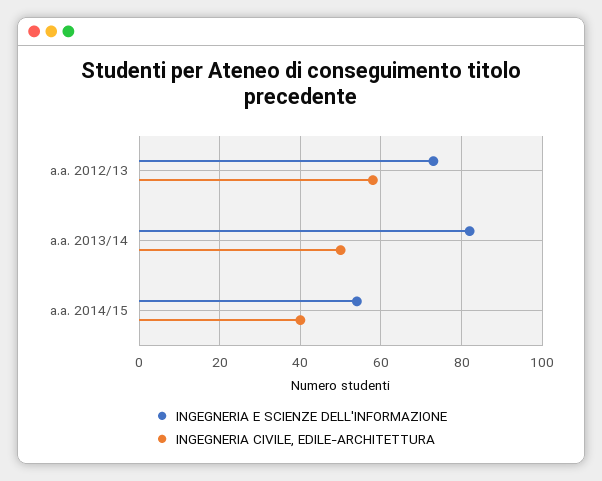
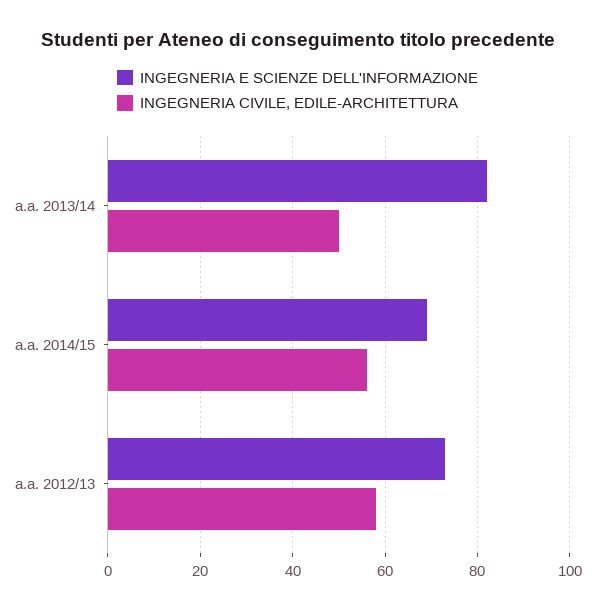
INGEGNERIA E SCIENZE DELL'INFORMAZIONE, a.a. 2014/15: 55 -> 70
INGEGNERIA CIVILE, EDILE-ARCHITETTURA, a.a. 2014/15: 40 -> 55

